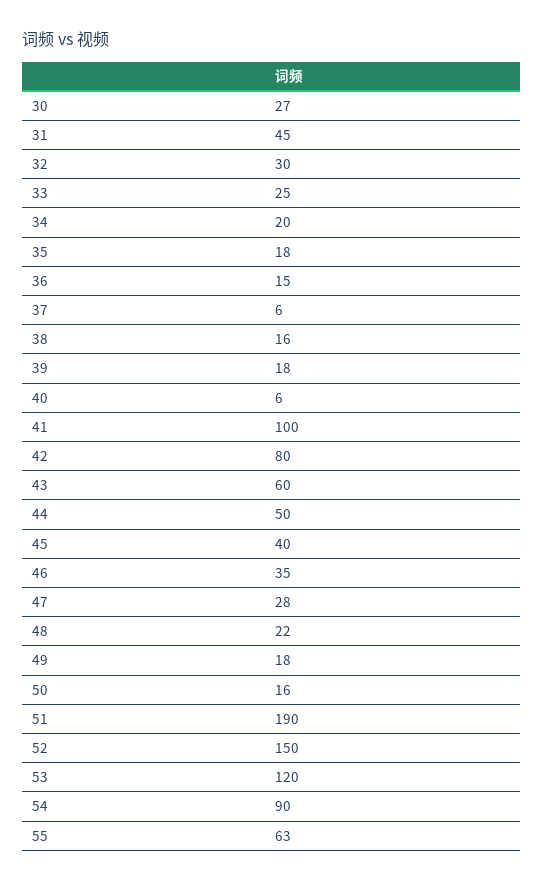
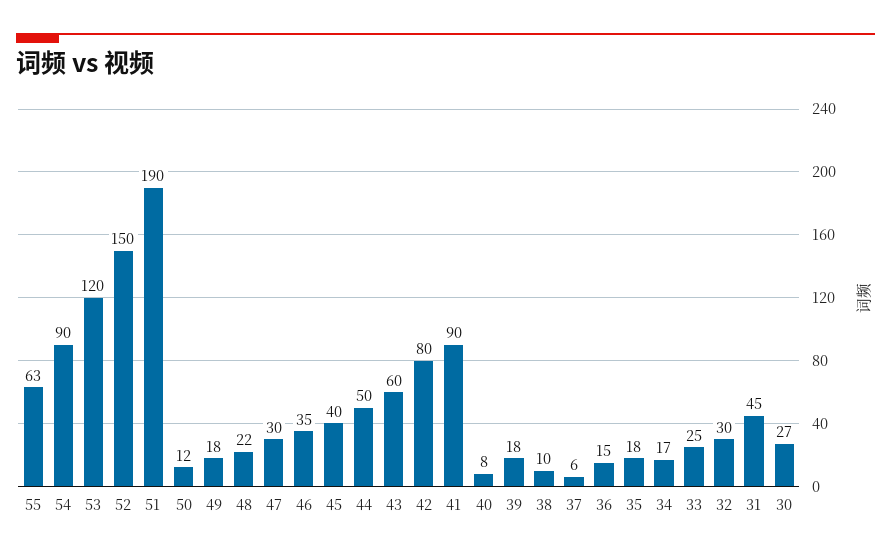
34: 20 -> 17
38: 16 -> 10
40: 6 -> 8
41: 100 -> 90
47: 28 -> 30
50: 16 -> 12

